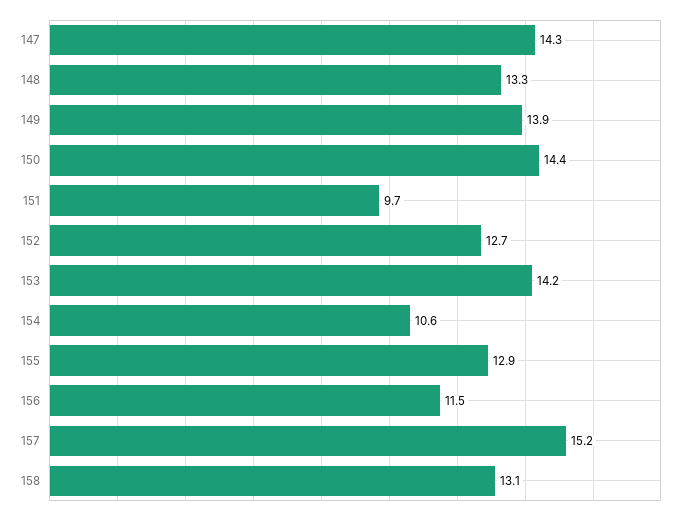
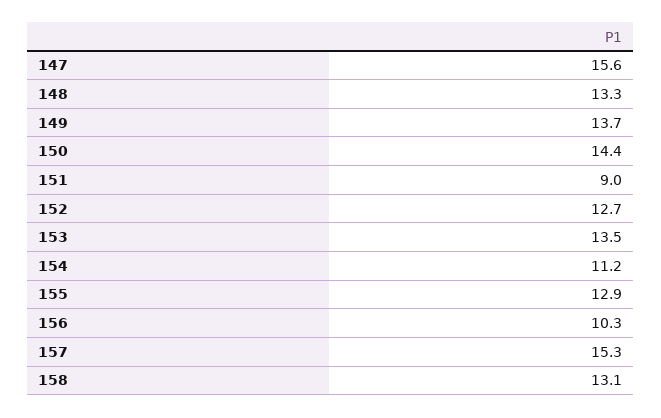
147: 14.3 -> 15.6
149: 13.9 -> 13.7
151: 9.7 -> 9
153: 14.2 -> 13.5
154: 10.6 -> 11.2
156: 11.5 -> 10.3
157: 15.2 -> 15.3

